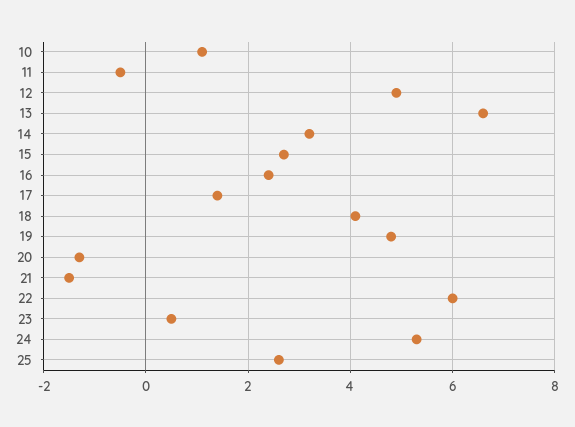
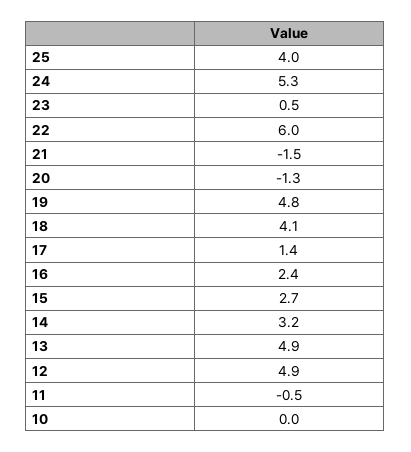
10: 1 -> 0
13: 6.5 -> 4.9
25: 2.5 -> 4

